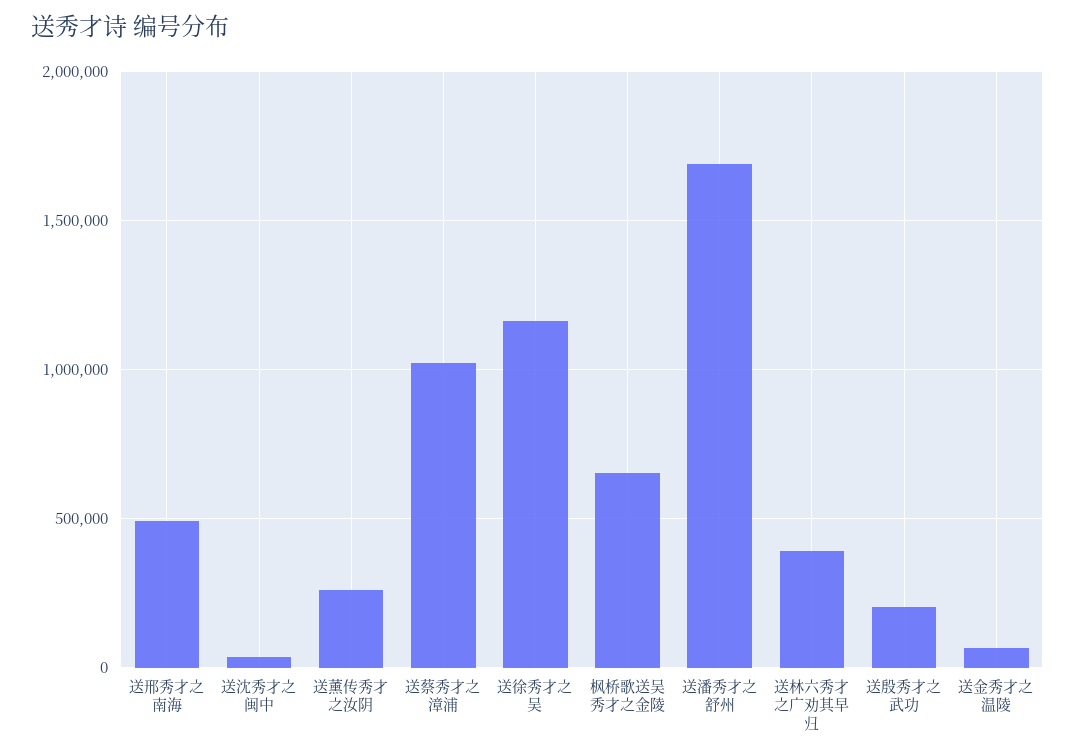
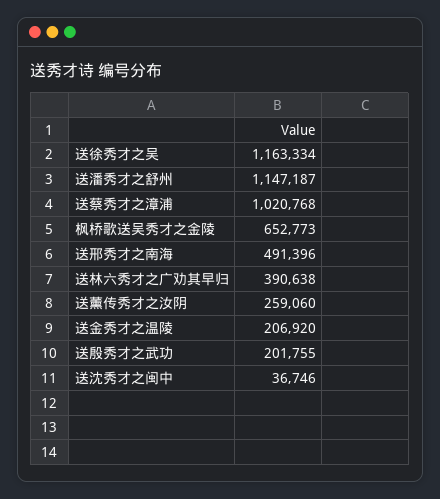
送潘秀才之舒州: 1700000 -> 1147187
送金秀才之温陵: 50000 -> 206920

